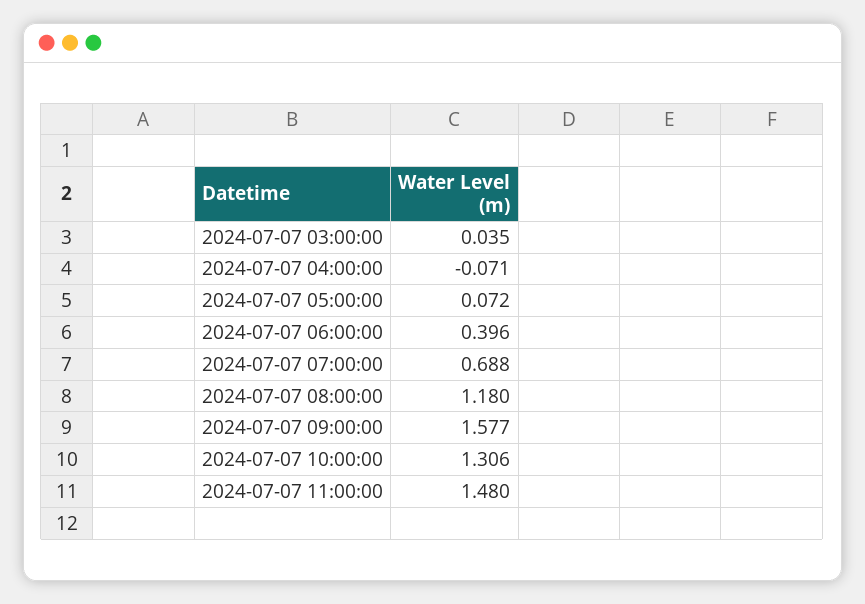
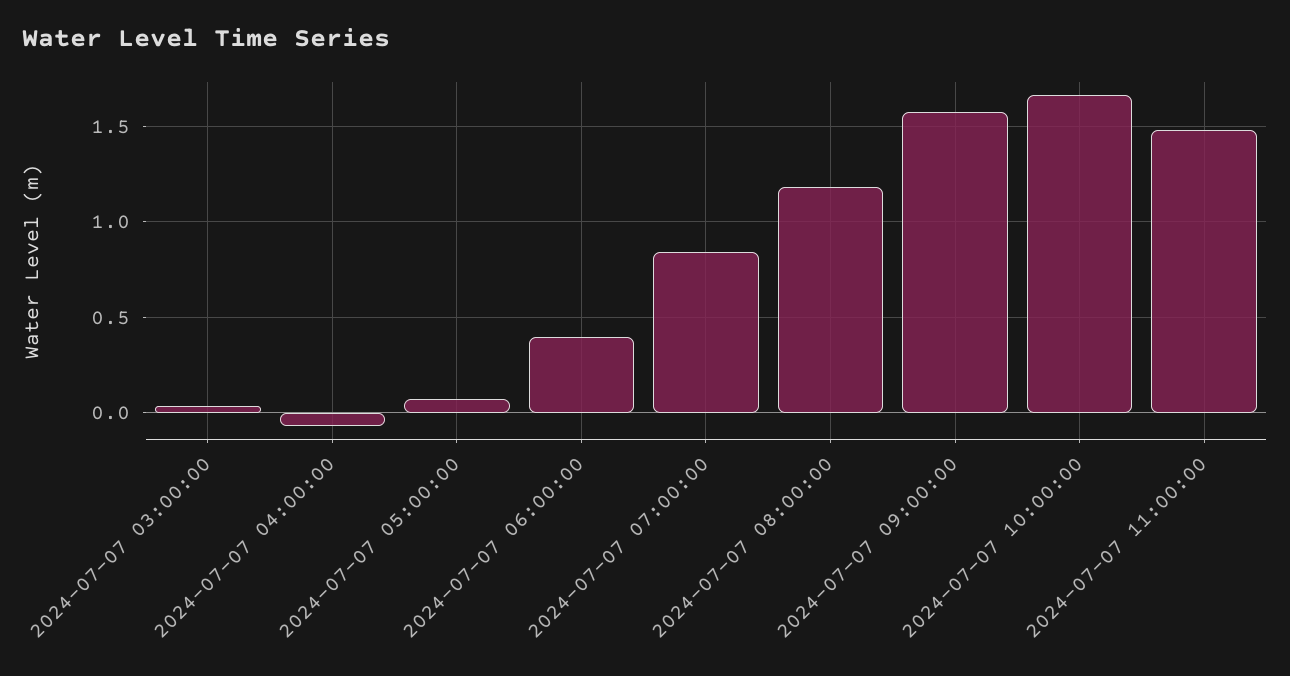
2024-07-07 07:00:00: 0.688 -> 0.85
2024-07-07 10:00:00: 1.306 -> 1.65

